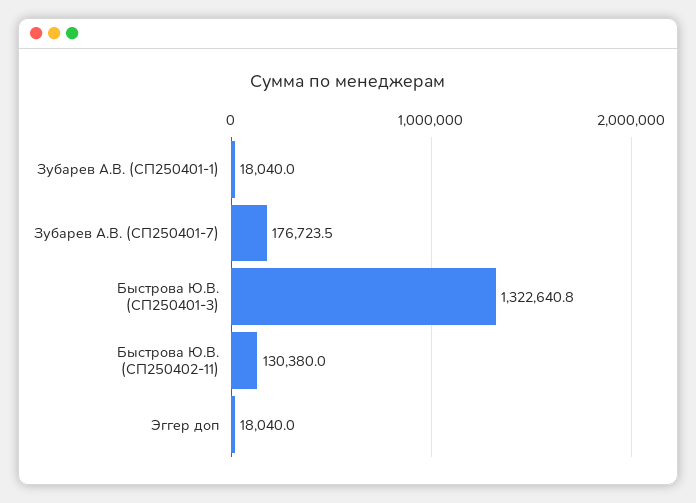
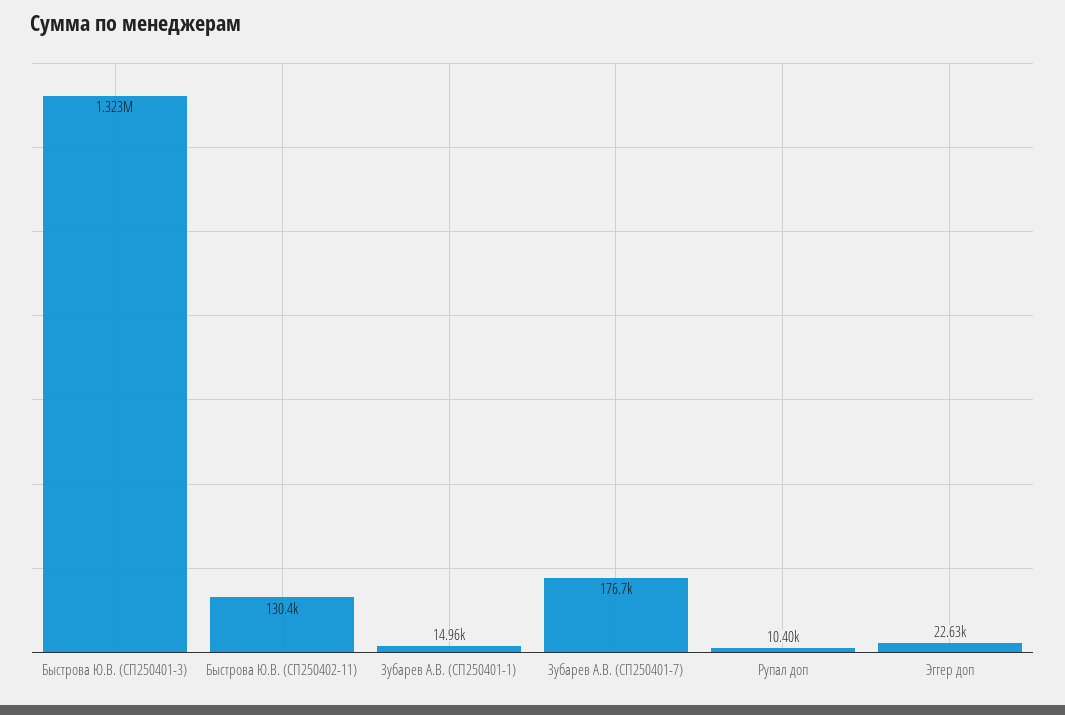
Зубарев А.В. (СП250401-1): 18040 -> 14960
Эггер доп: 18040 -> 22630
Рупал доп: none -> 10400

